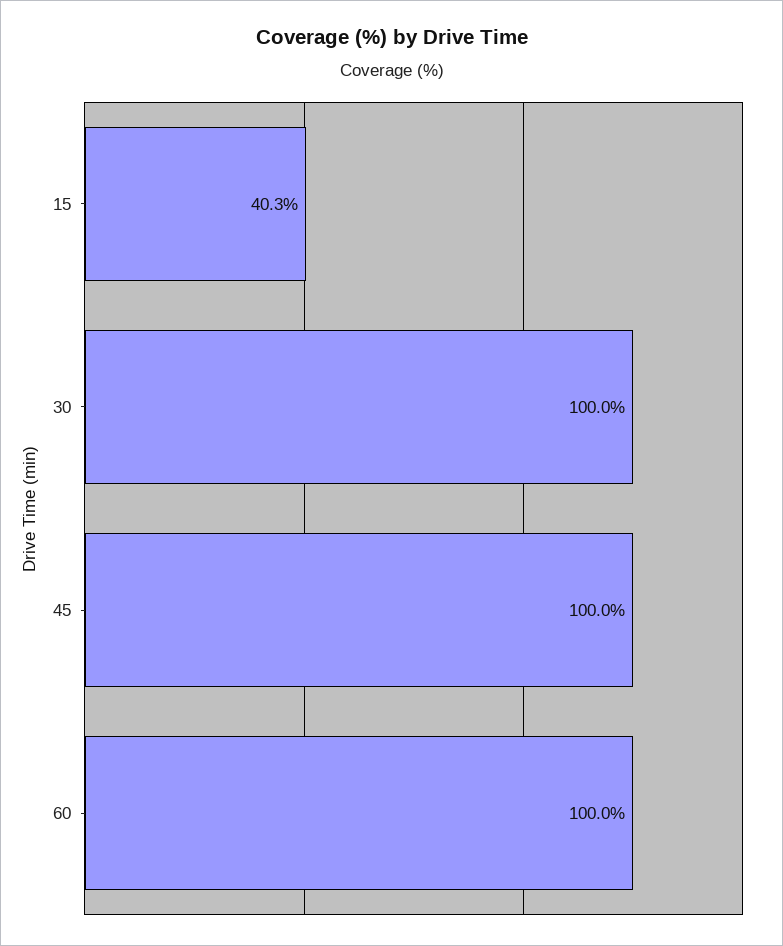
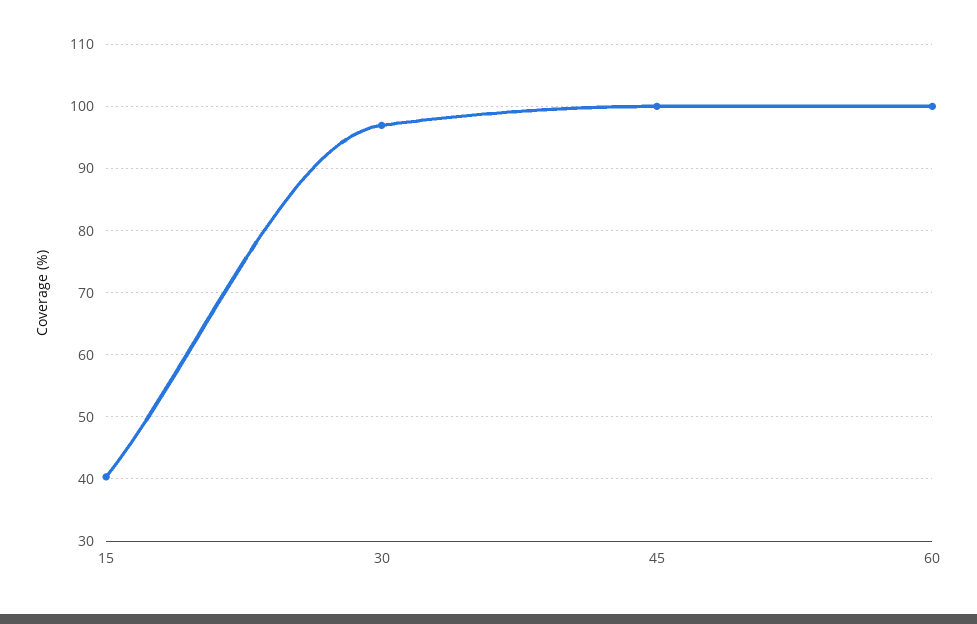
30: 100 -> 97

